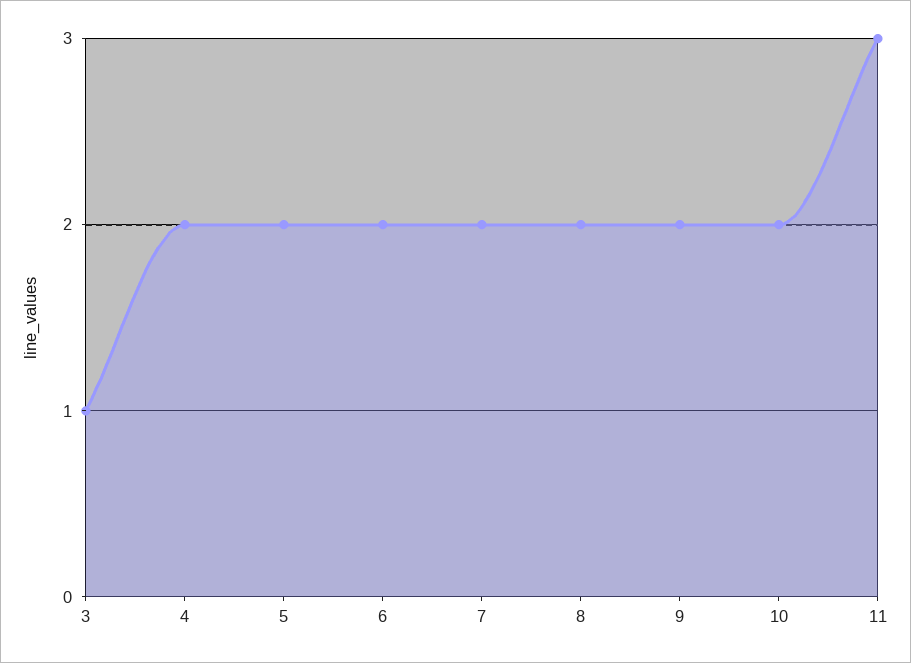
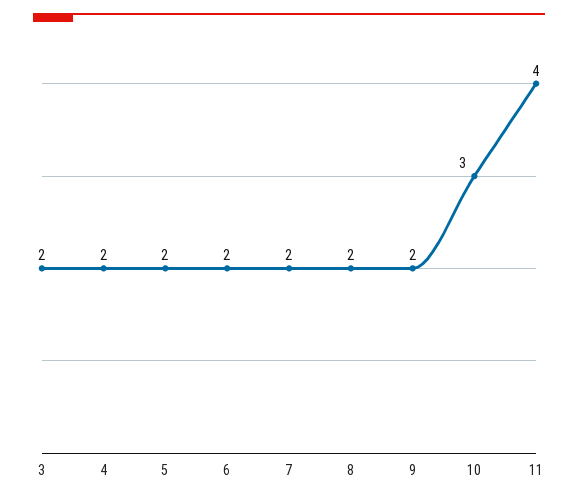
3: 1 -> 2
10: 2 -> 3
11: 3 -> 4

